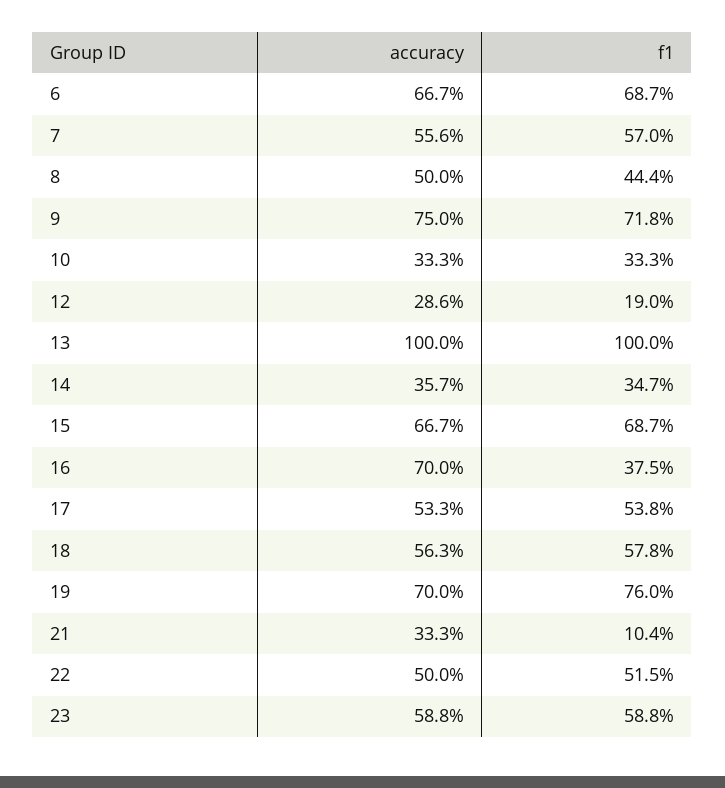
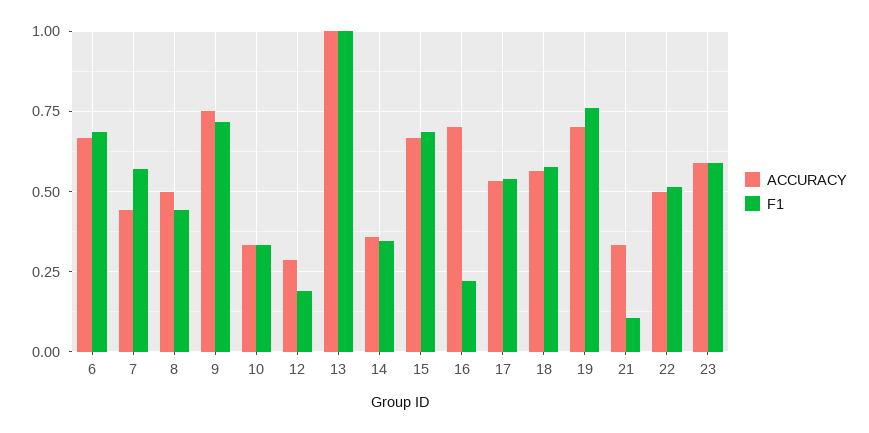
accuracy, 7: 0.556 -> 0.45
f1, 16: 0.375 -> 0.225

